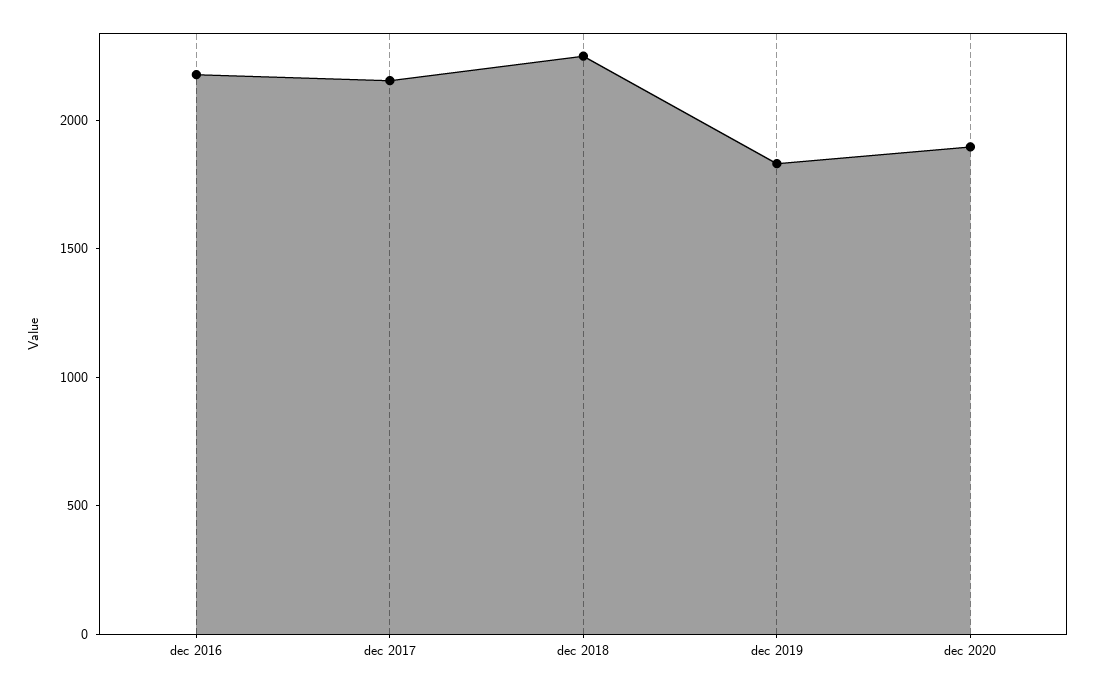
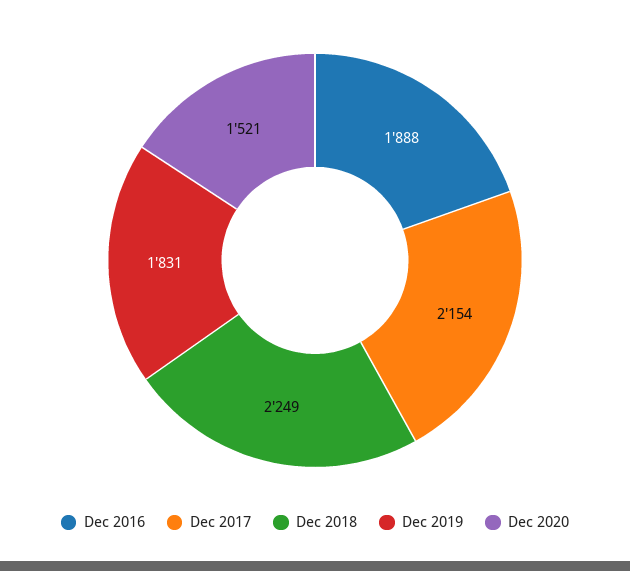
dec 2016: 2200 -> 1888
dec 2020: 1900 -> 1521

